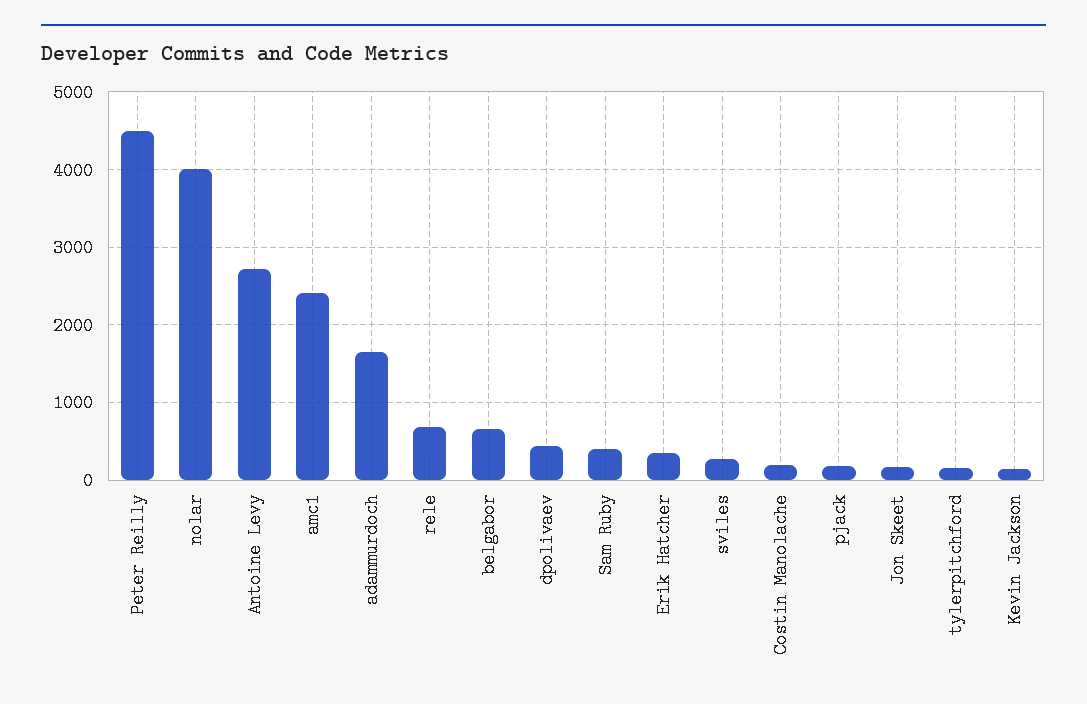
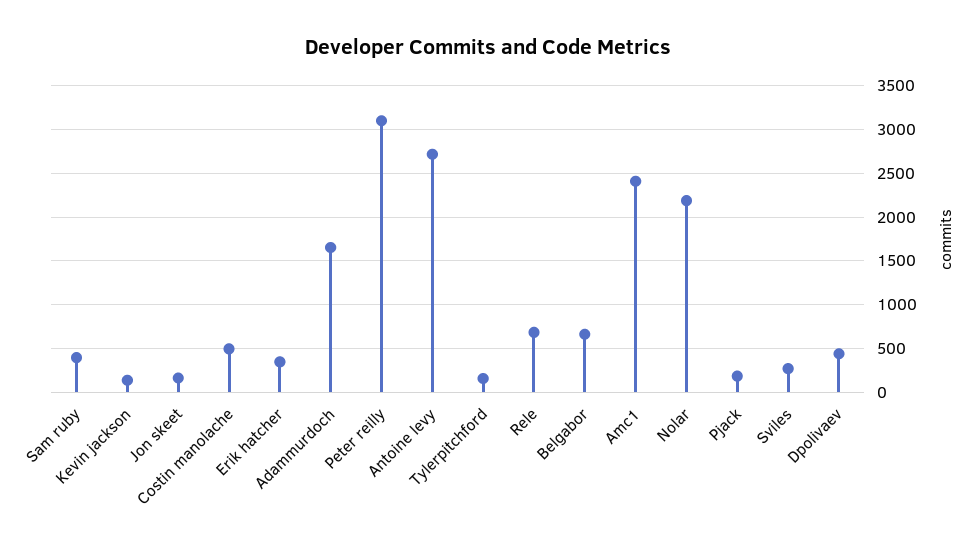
Peter Reilly: 4500 -> 3100
nolar: 4000 -> 2200
Costin Manolache: 200 -> 500

